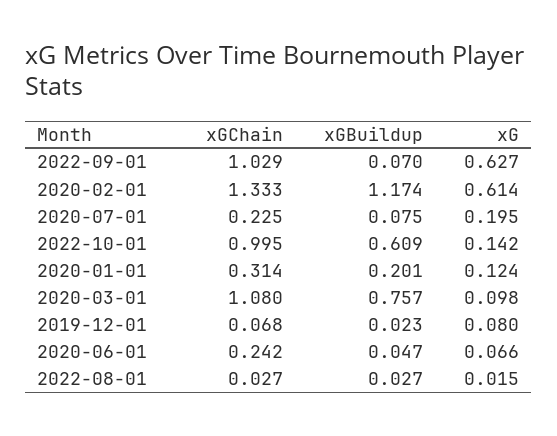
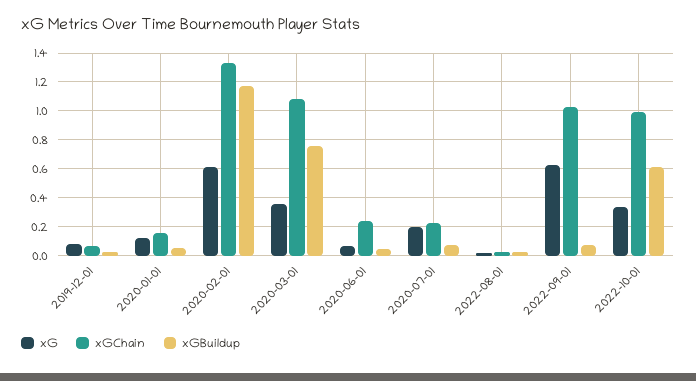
xG, 2022-10-01: 0.142 -> 0.35
xGChain, 2020-01-01: 0.314 -> 0.15
xGBuildup, 2020-01-01: 0.201 -> 0.05
xG, 2020-03-01: 0.098 -> 0.35

